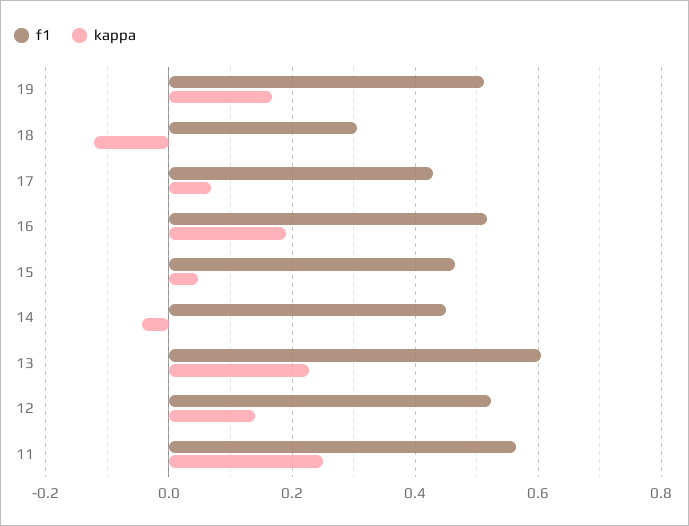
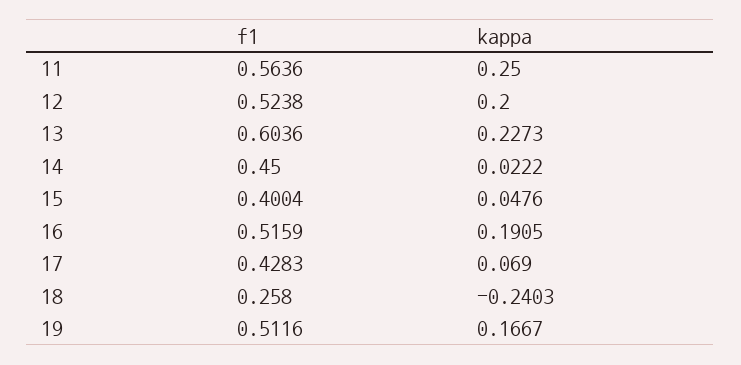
f1, 18: 0.3 -> 0.258
kappa, 18: -0.12 -> -0.2403
f1, 15: 0.46 -> 0.4004
kappa, 14: -0.04 -> 0.0222
kappa, 12: 0.14 -> 0.2

